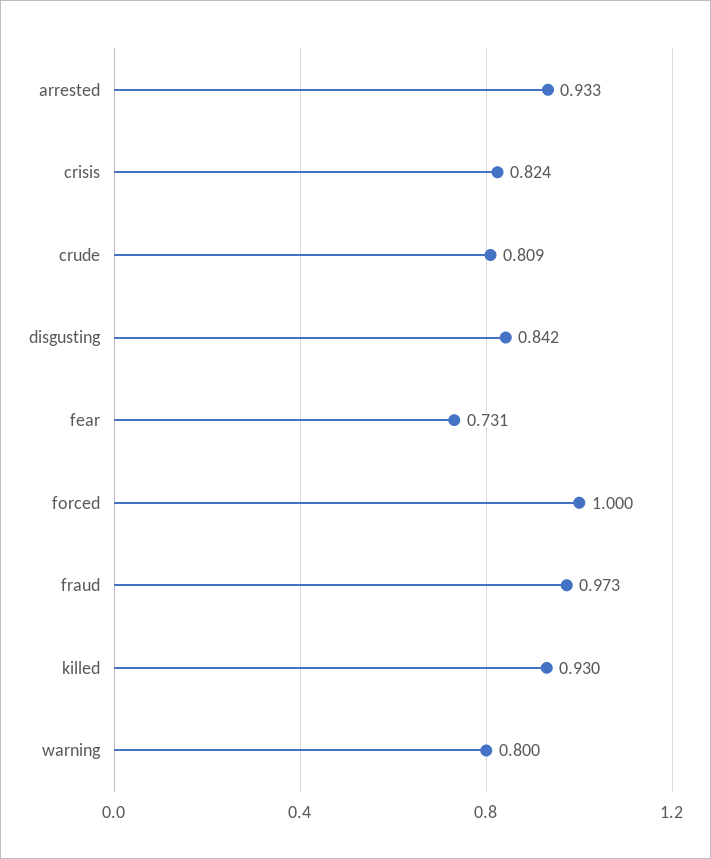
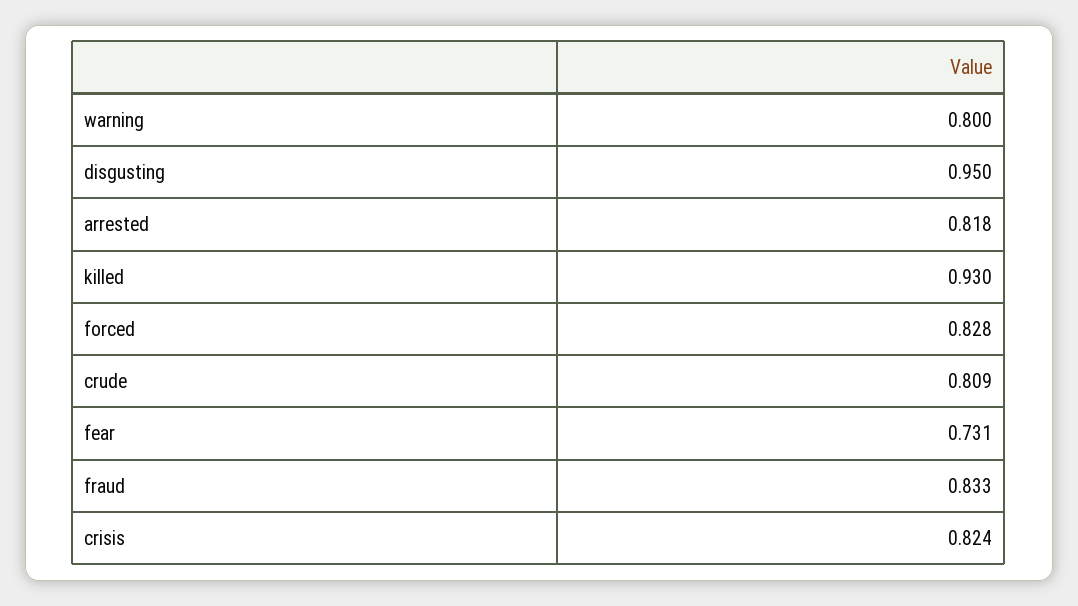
arrested: 0.933 -> 0.818
disgusting: 0.842 -> 0.95
forced: 1 -> 0.828
fraud: 0.973 -> 0.833

